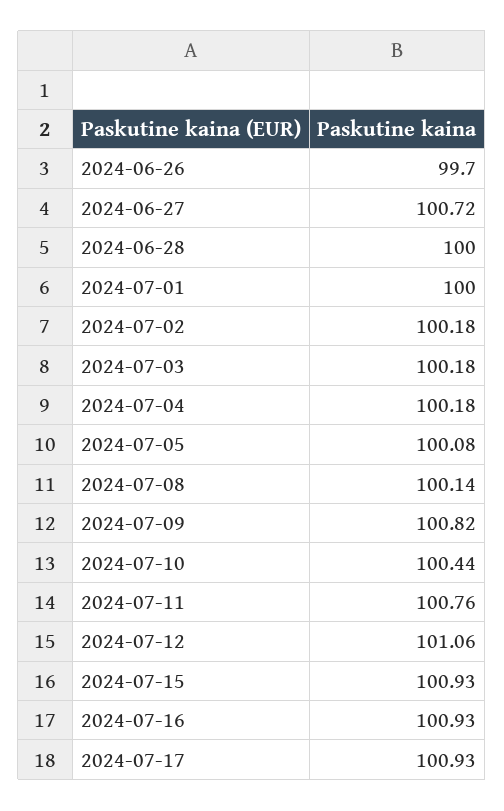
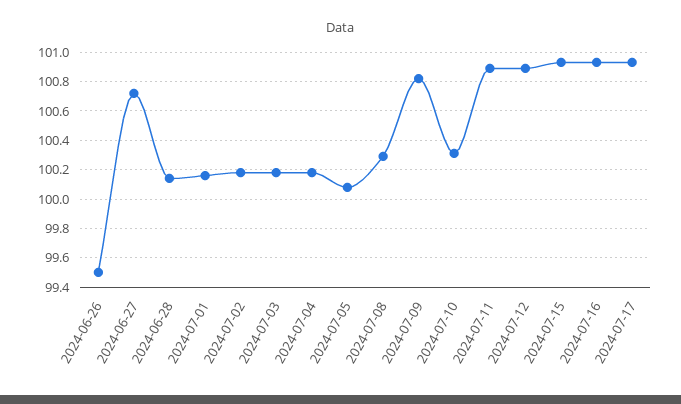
2024-06-26: 99.7 -> 99.5
2024-06-28: 100 -> 100.15
2024-07-01: 100 -> 100.15
2024-07-08: 100.14 -> 100.3
2024-07-10: 100.44 -> 100.3
2024-07-11: 100.76 -> 100.9
2024-07-12: 101.06 -> 100.9

